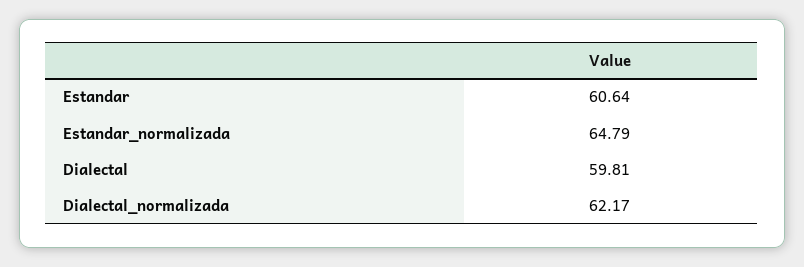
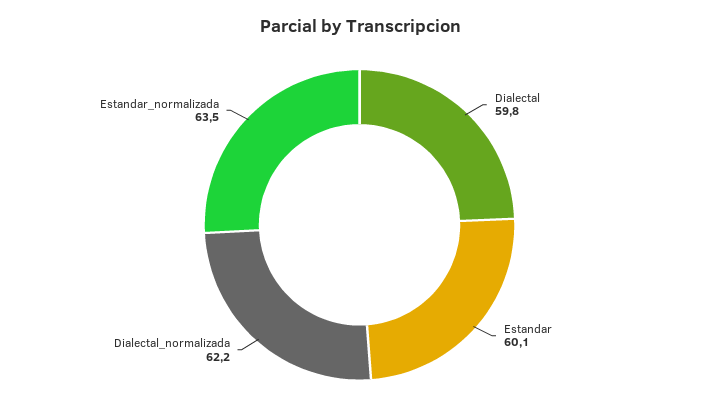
Estandar: 60.64 -> 60.1
Estandar_normalizada: 64.79 -> 63.5

